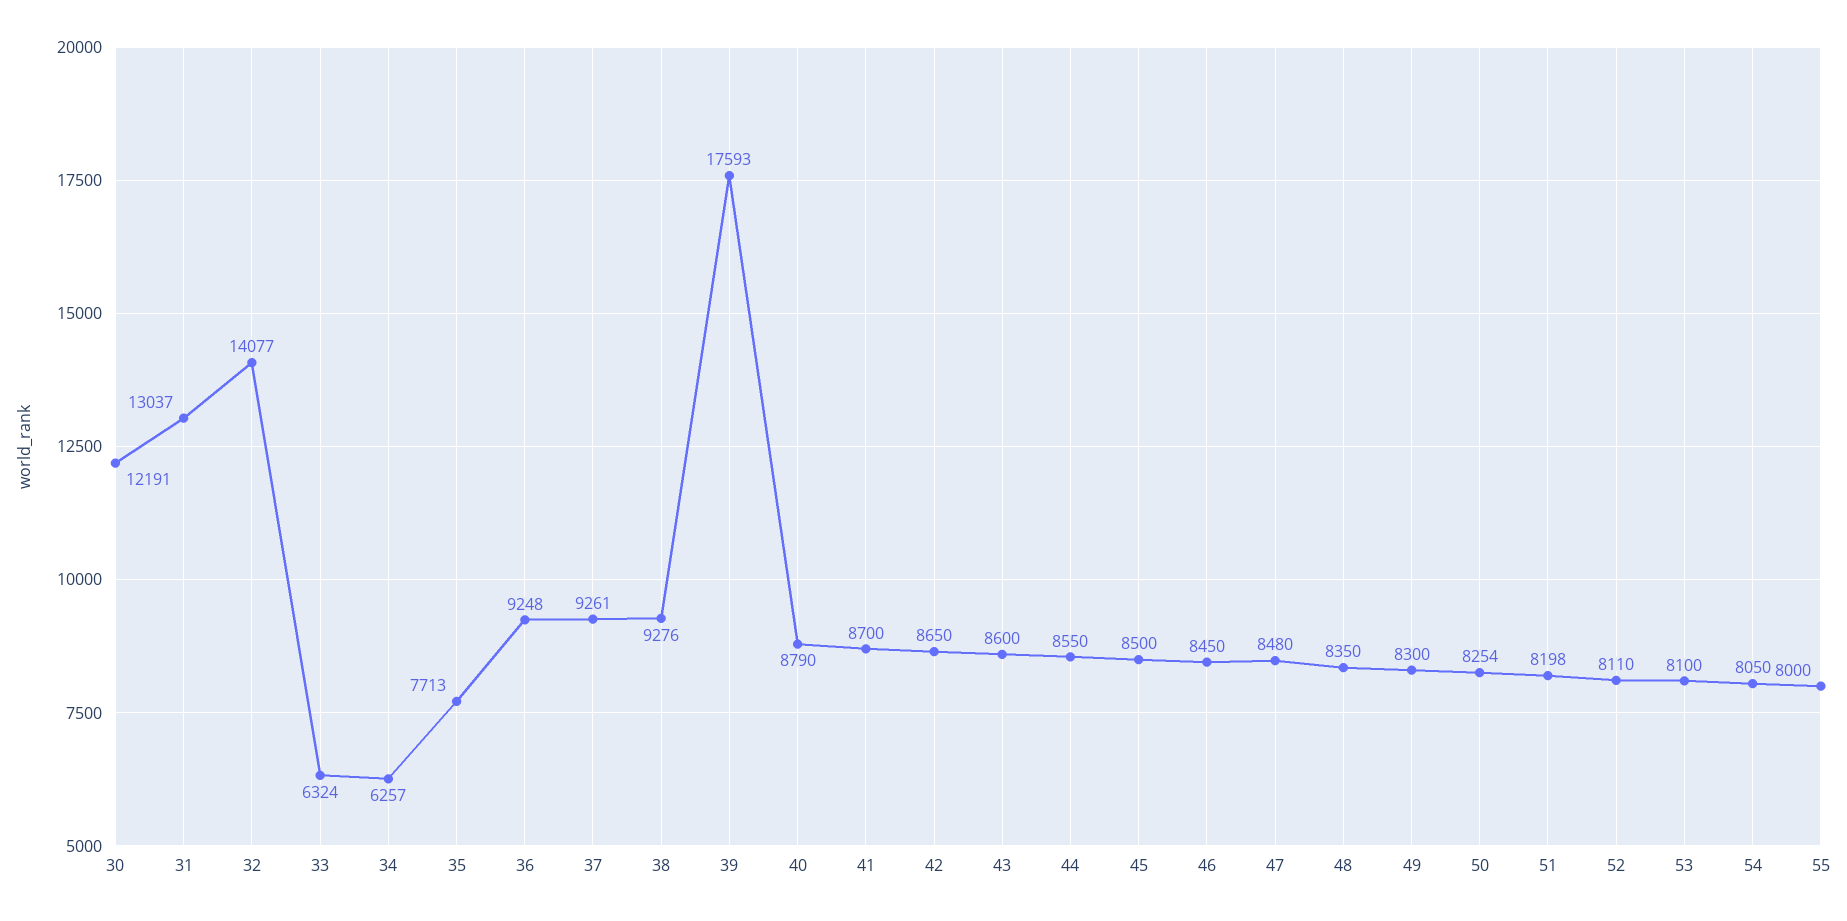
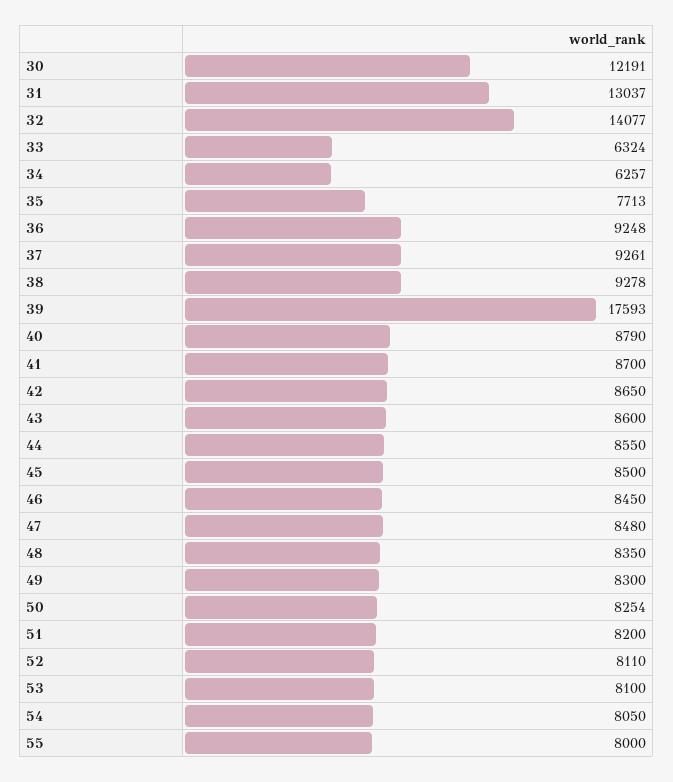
38: 9276 -> 9278
51: 8198 -> 8200

